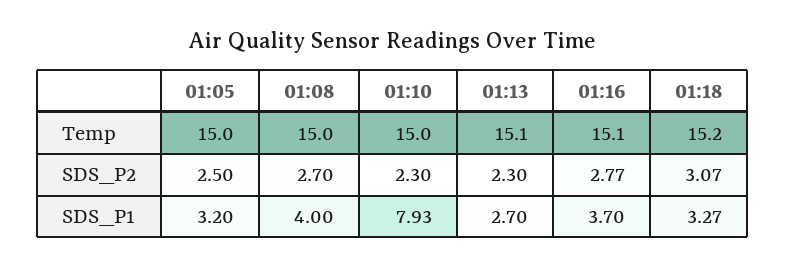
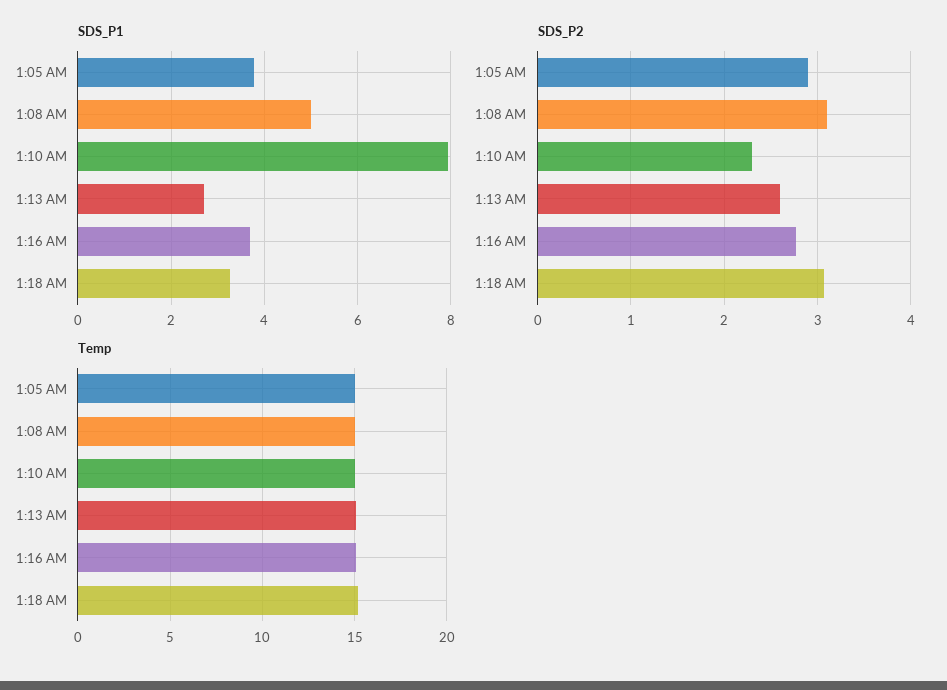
SDS_P2, 01:05: 2.5 -> 2.9
SDS_P2, 01:08: 2.7 -> 3.1
SDS_P2, 01:13: 2.3 -> 2.6
SDS_P1, 01:05: 3.2 -> 3.8
SDS_P1, 01:08: 4 -> 5

